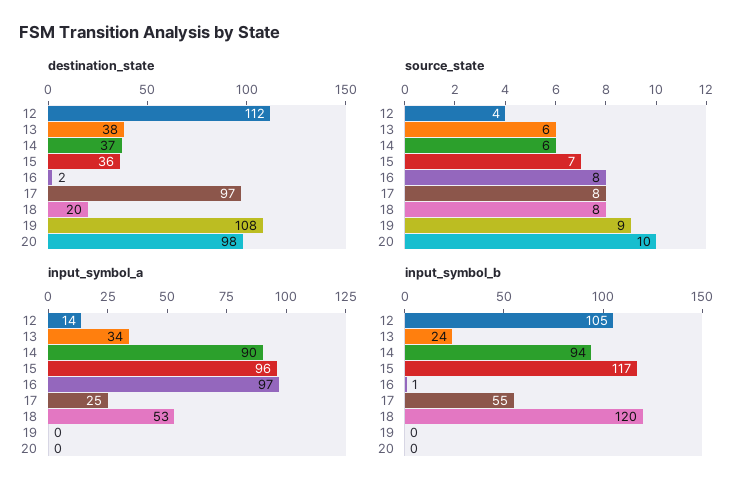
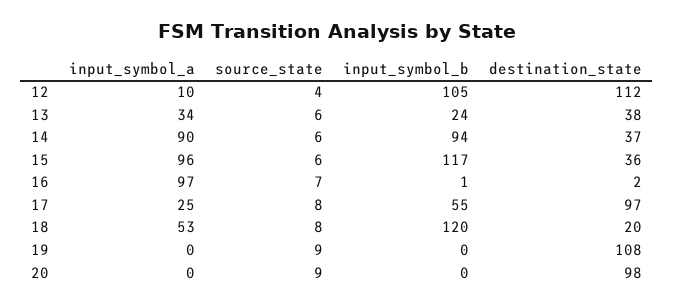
source_state, 15: 7 -> 6
source_state, 16: 8 -> 7
source_state, 20: 10 -> 9
input_symbol_a, 12: 14 -> 10

